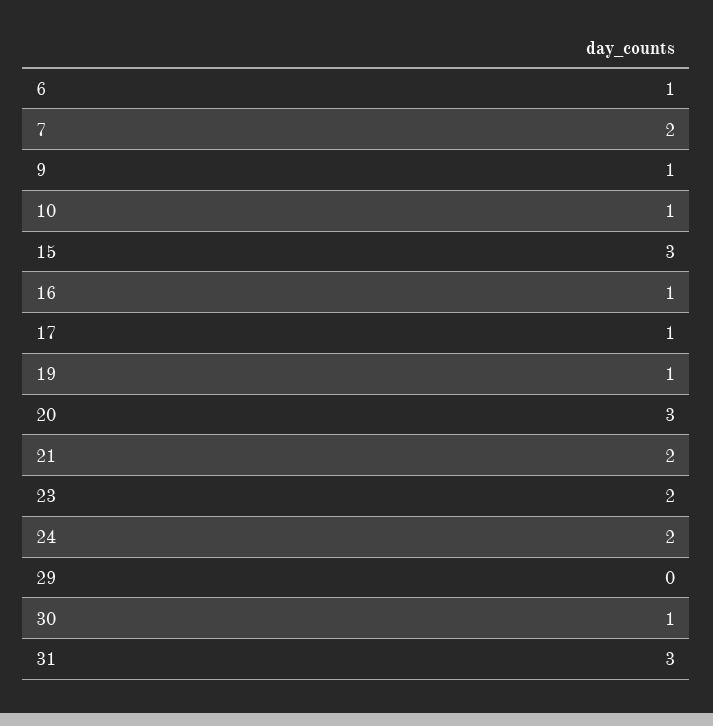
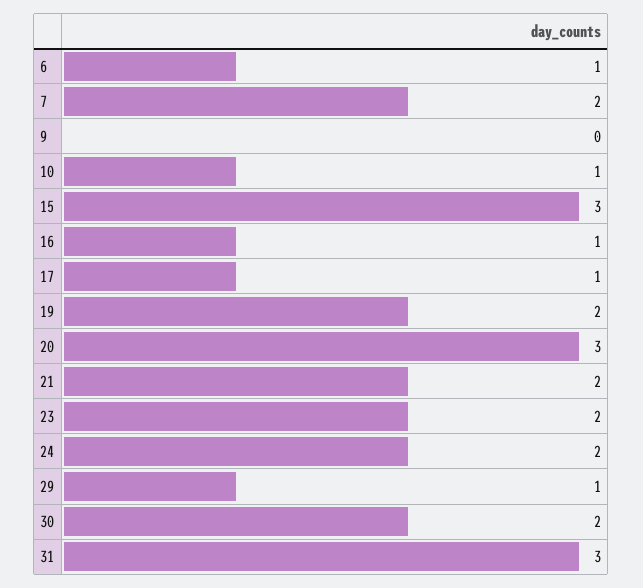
9: 1 -> 0
19: 1 -> 2
29: 0 -> 1
30: 1 -> 2

